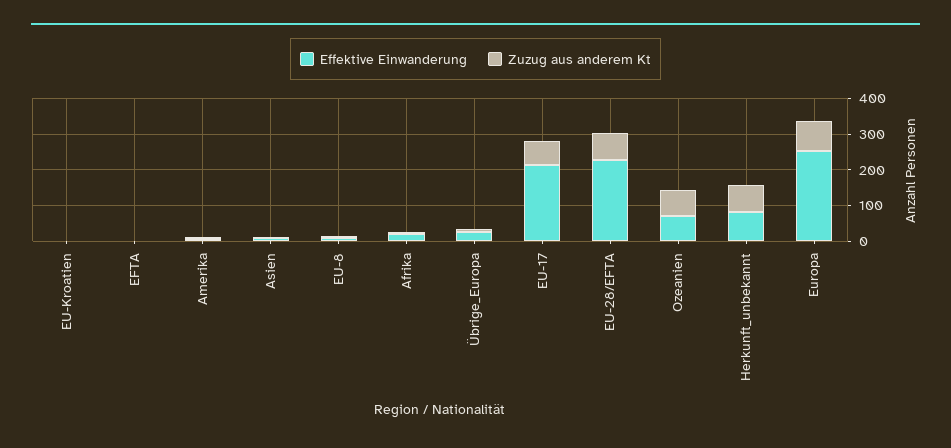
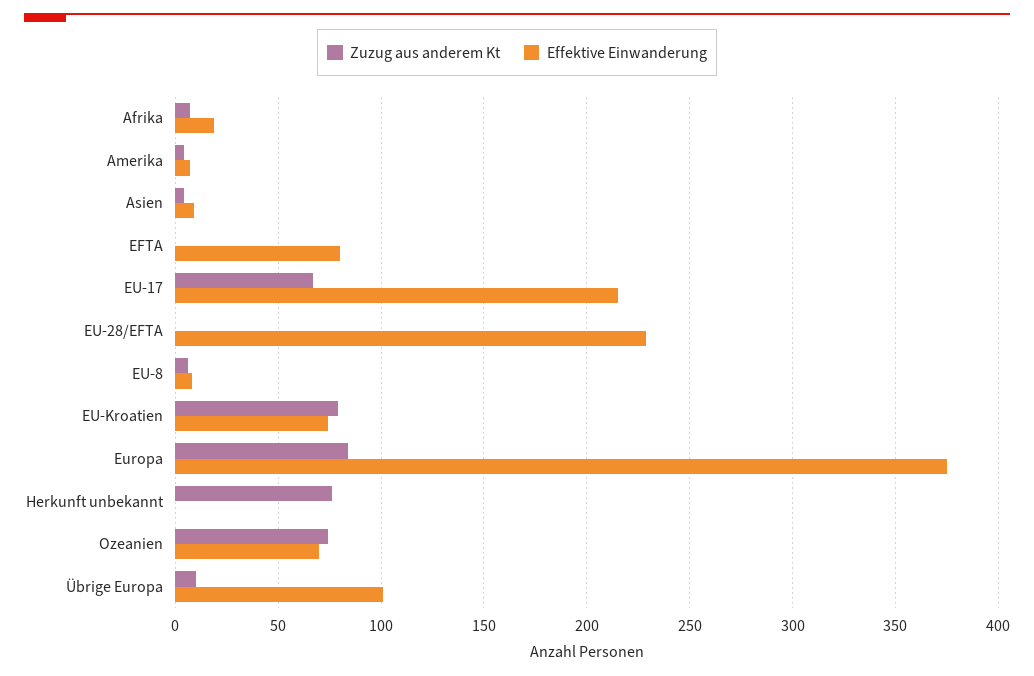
Effektive Einwanderung, EU-Kroatien: 0 -> 75
Zuzug aus anderem Kt, EU-Kroatien: 0 -> 80
Effektive Einwanderung, EFTA: 0 -> 80
Effektive Einwanderung, Übrige_Europa: 25 -> 100
Zuzug aus anderem Kt, EU-28/EFTA: 75 -> 0
Effektive Einwanderung, Herkunft_unbekannt: 75 -> 0
Effektive Einwanderung, Europa: 250 -> 375

